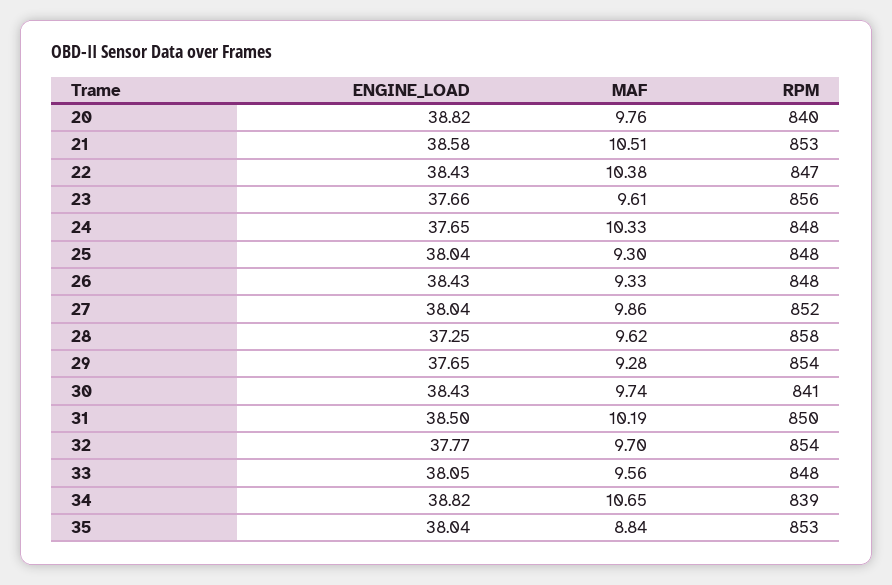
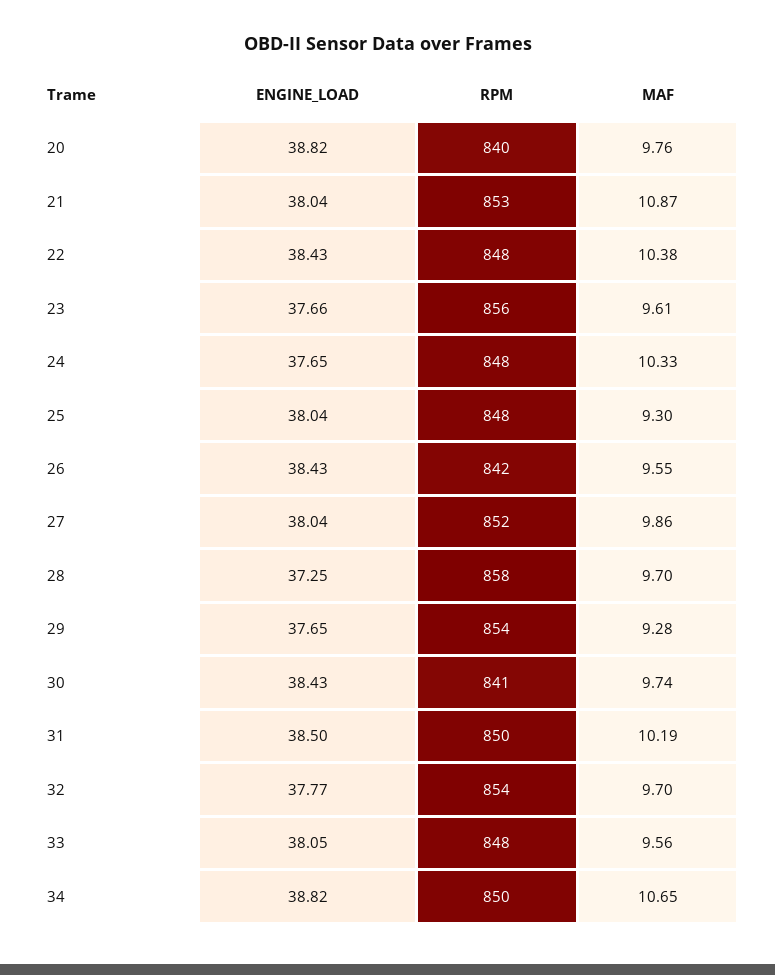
ENGINE_LOAD, 21: 38.58 -> 38.04
MAF, 21: 10.51 -> 10.87
RPM, 22: 847 -> 848
MAF, 26: 9.33 -> 9.55
RPM, 26: 848 -> 842
MAF, 28: 9.62 -> 9.7
RPM, 34: 839 -> 850
ENGINE_LOAD, 35: 38.04 -> none
MAF, 35: 8.84 -> none
RPM, 35: 853 -> none

